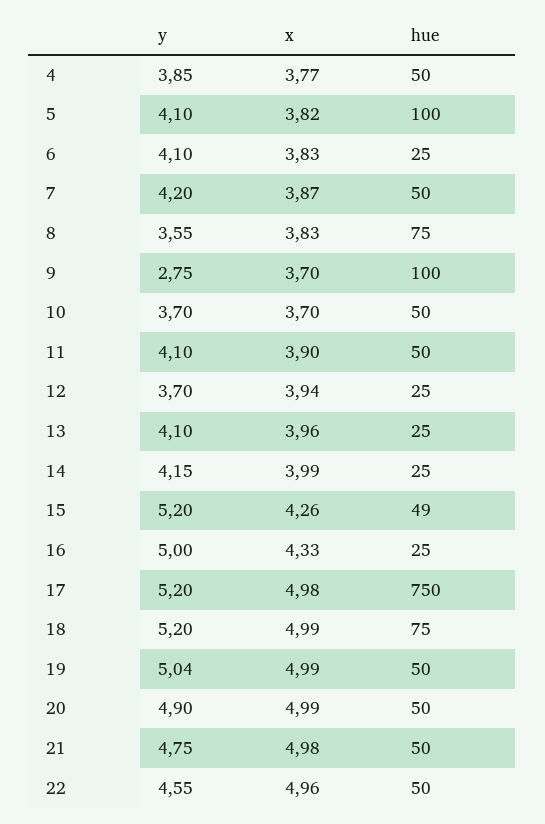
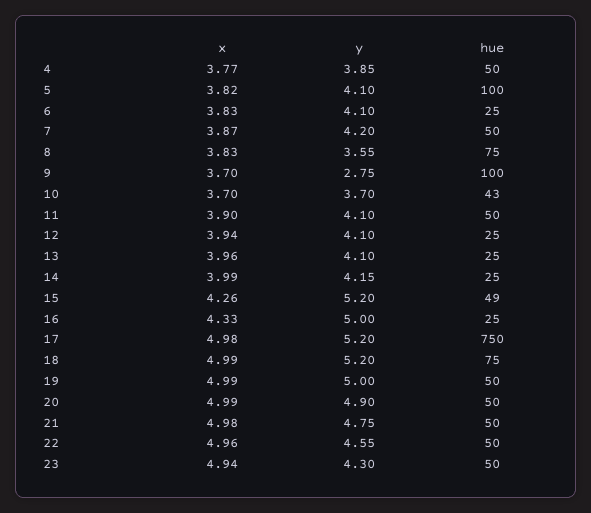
hue, 10: 50 -> 43
y, 12: 3.7 -> 4.1
y, 19: 5.04 -> 5
x, 23: none -> 4.94
y, 23: none -> 4.3
hue, 23: none -> 50

